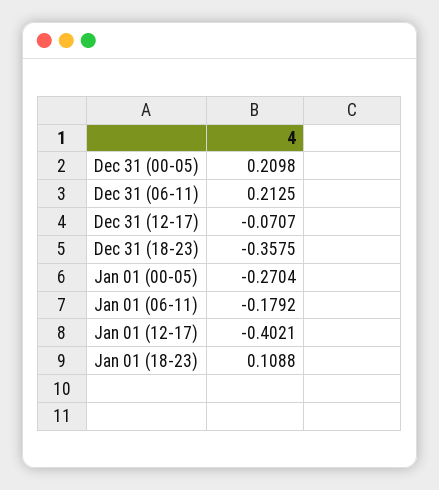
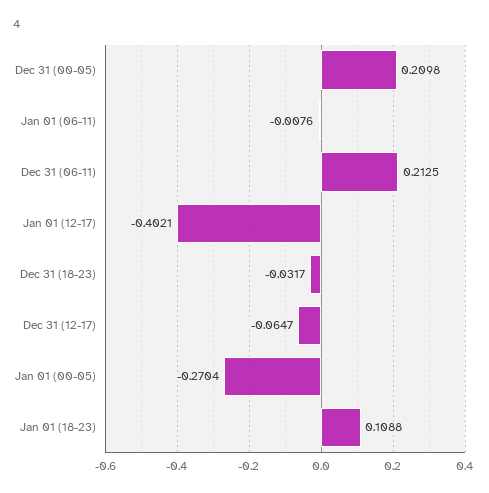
Dec 31 (12-17): -0.0707 -> -0.0647
Dec 31 (18-23): -0.3575 -> -0.0317
Jan 01 (06-11): -0.1792 -> -0.0076

